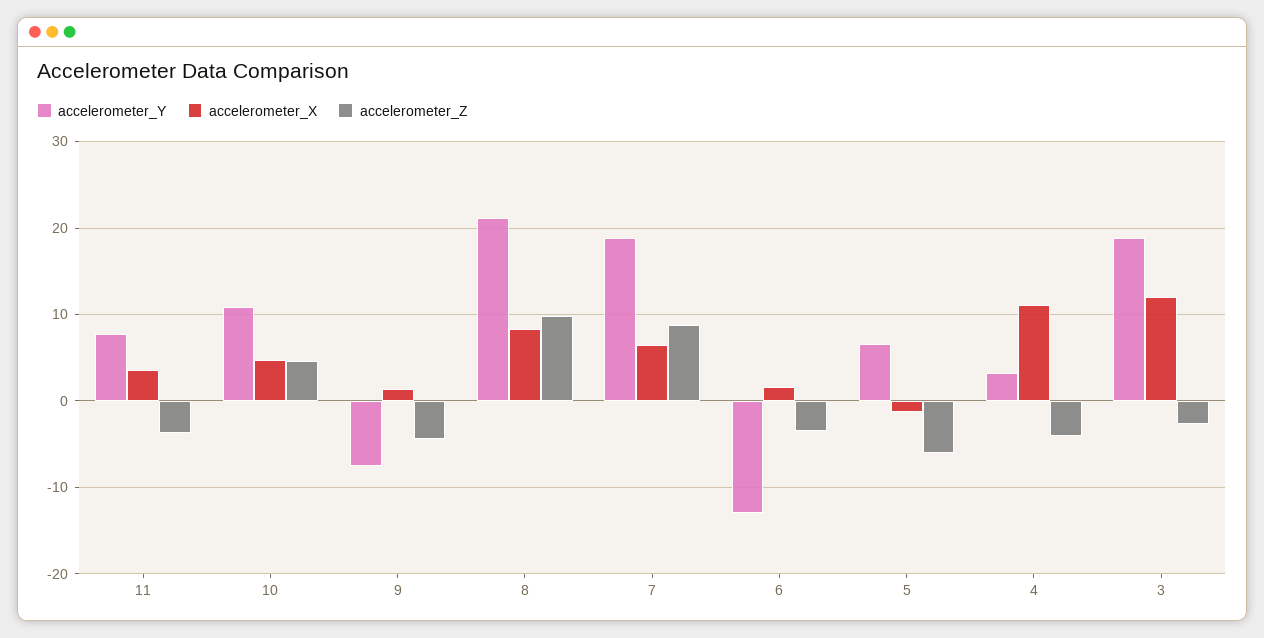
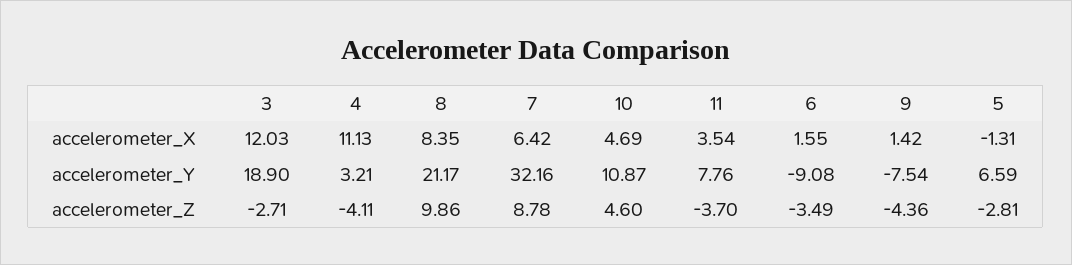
accelerometer_Y, 7: 19 -> 32.16
accelerometer_Y, 6: -13 -> -9.08
accelerometer_Z, 5: -6 -> -2.81

